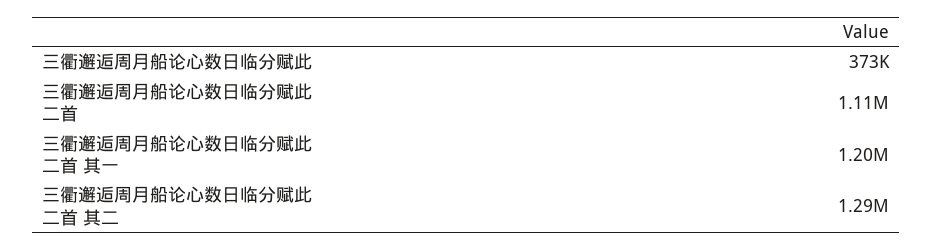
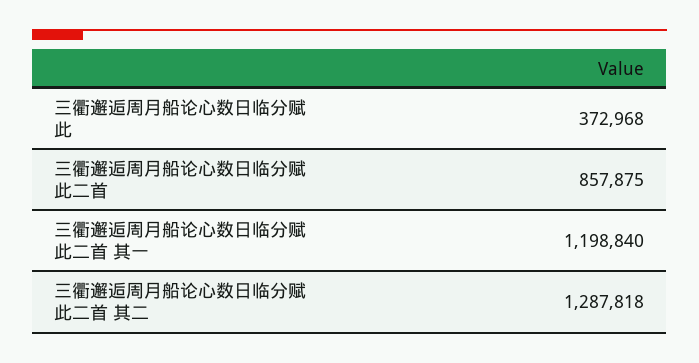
三衢邂逅周月船论心数日临分赋此二首: 1110000 -> 857875

